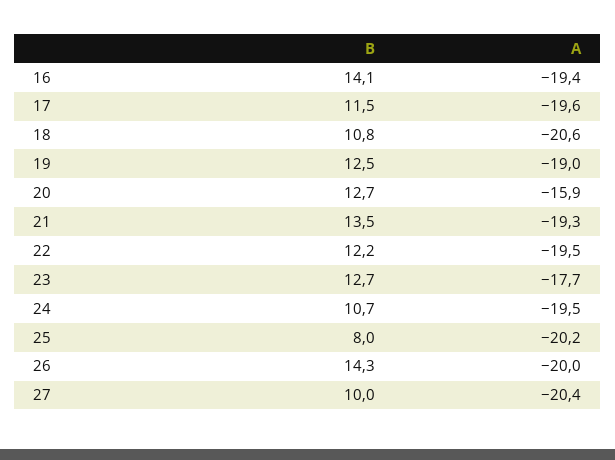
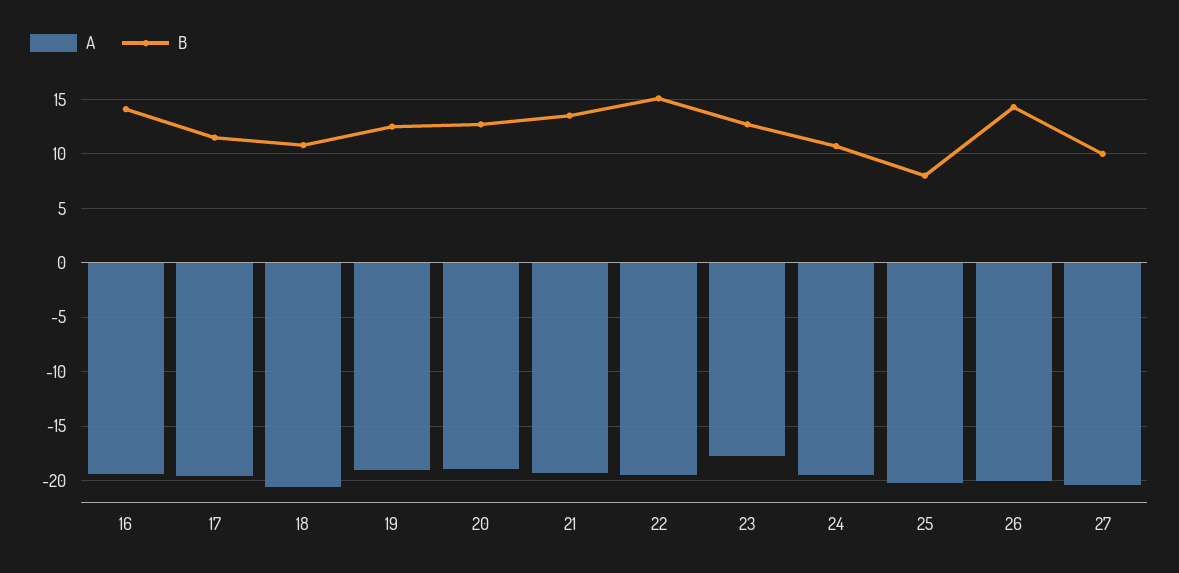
A, 20: -15.9 -> -19
B, 22: 12.2 -> 15

